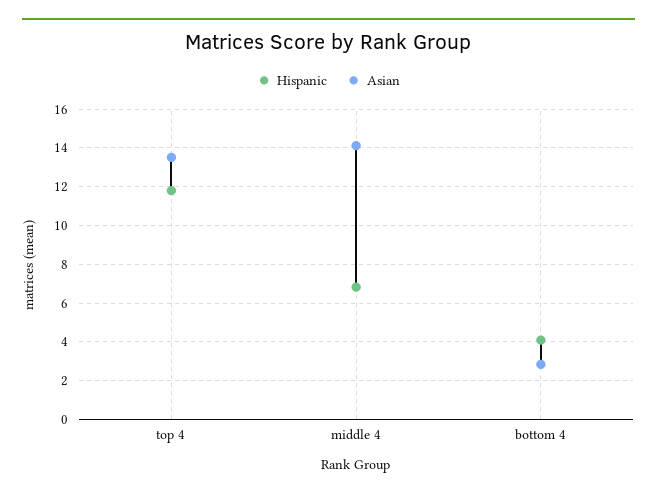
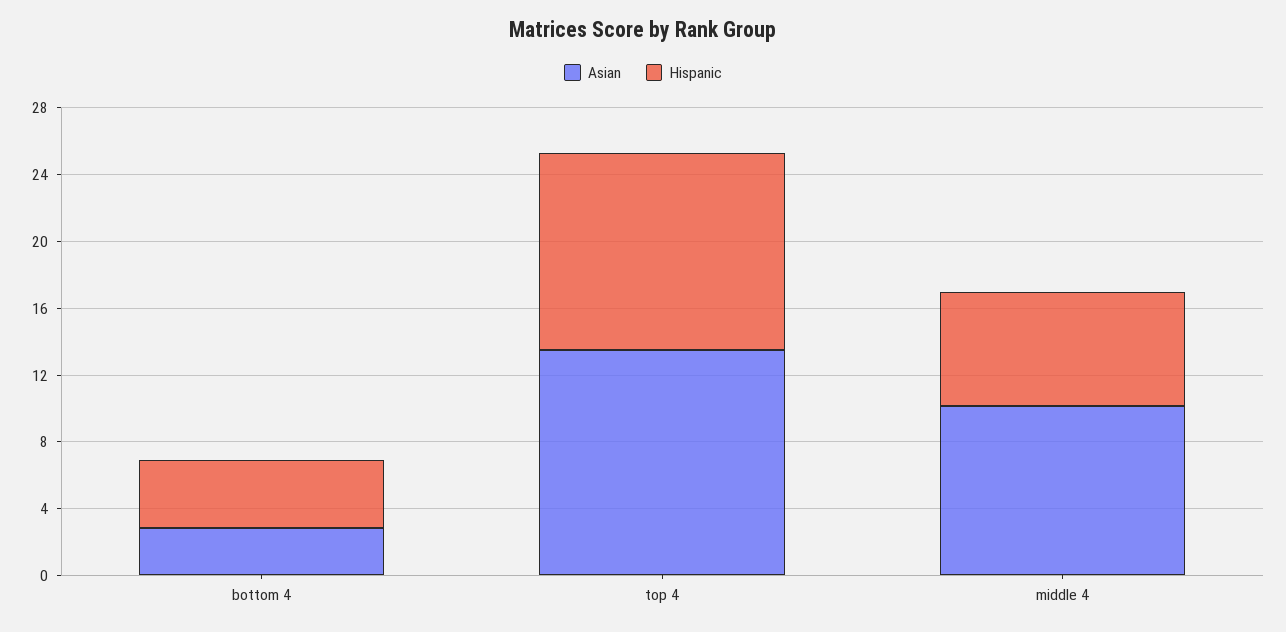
Asian, middle 4: 14 -> 10

